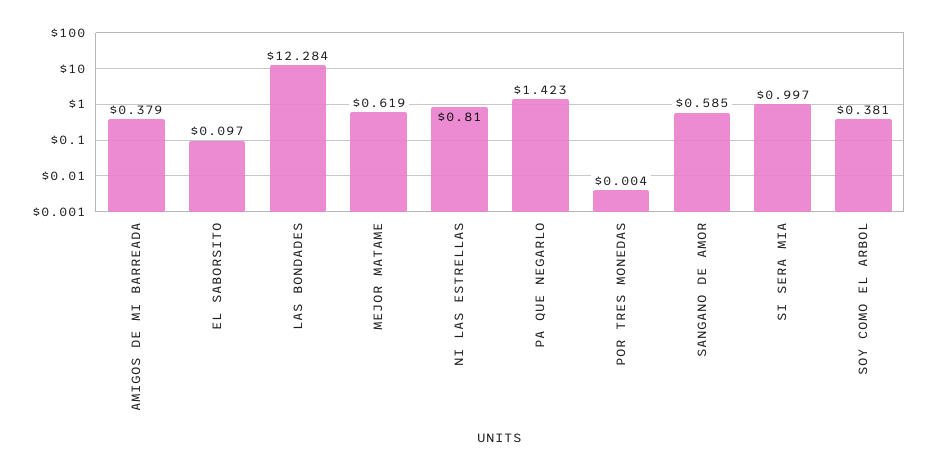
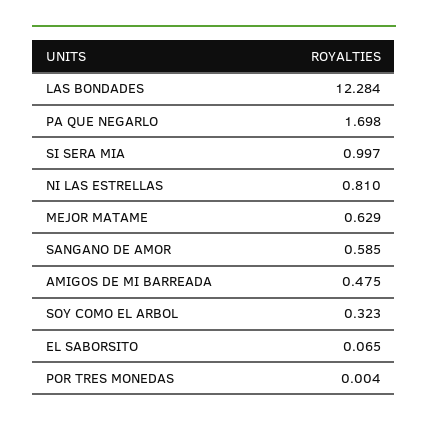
AMIGOS DE MI BARREADA: 0.379 -> 0.475
EL SABORSITO: 0.097 -> 0.065
MEJOR MATAME: 0.619 -> 0.629
PA QUE NEGARLO: 1.423 -> 1.698
SOY COMO EL ARBOL: 0.381 -> 0.323

